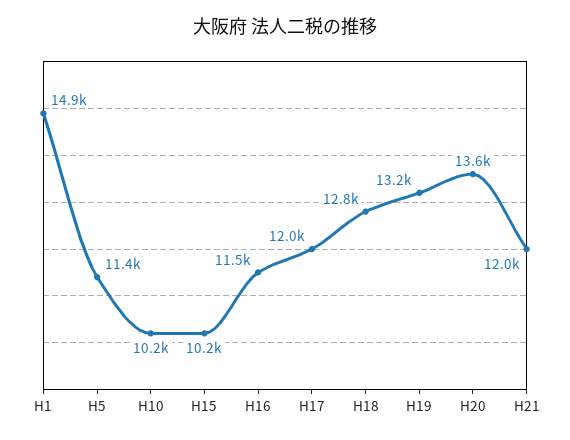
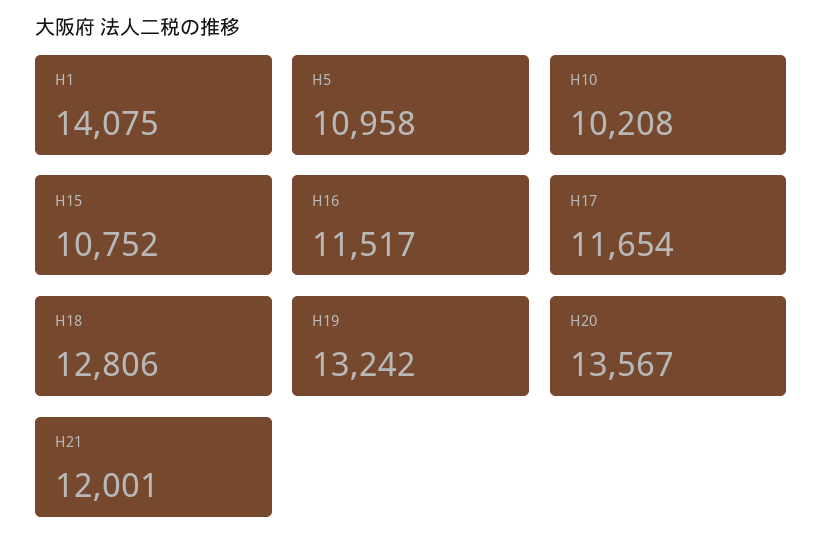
H1: 14900 -> 14075
H5: 11400 -> 10958
H15: 10200 -> 10752
H17: 12000 -> 11654

